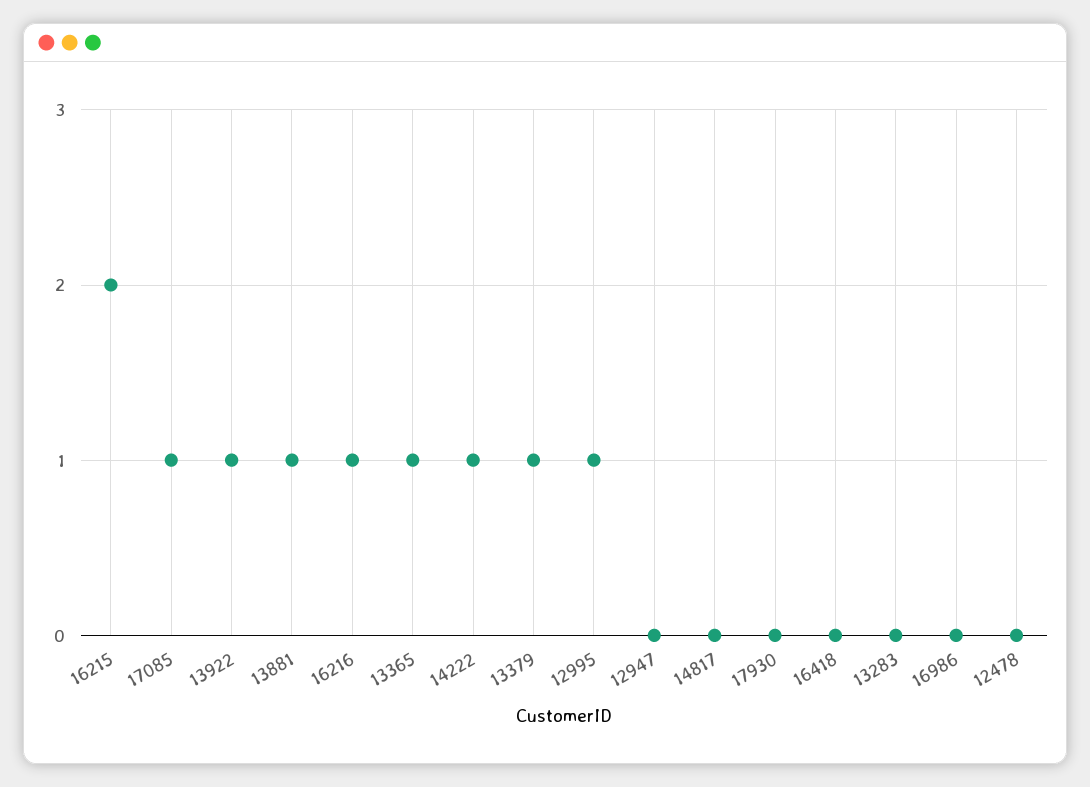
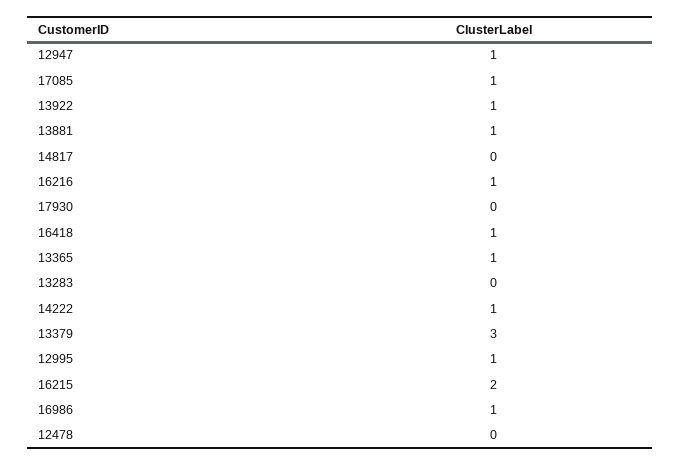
13379: 1 -> 3
12947: 0 -> 1
16418: 0 -> 1
16986: 0 -> 1

